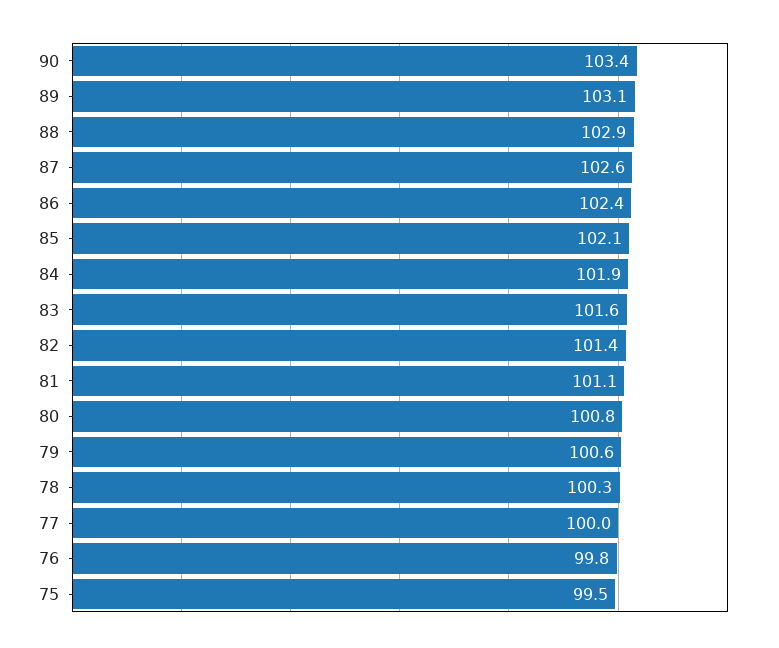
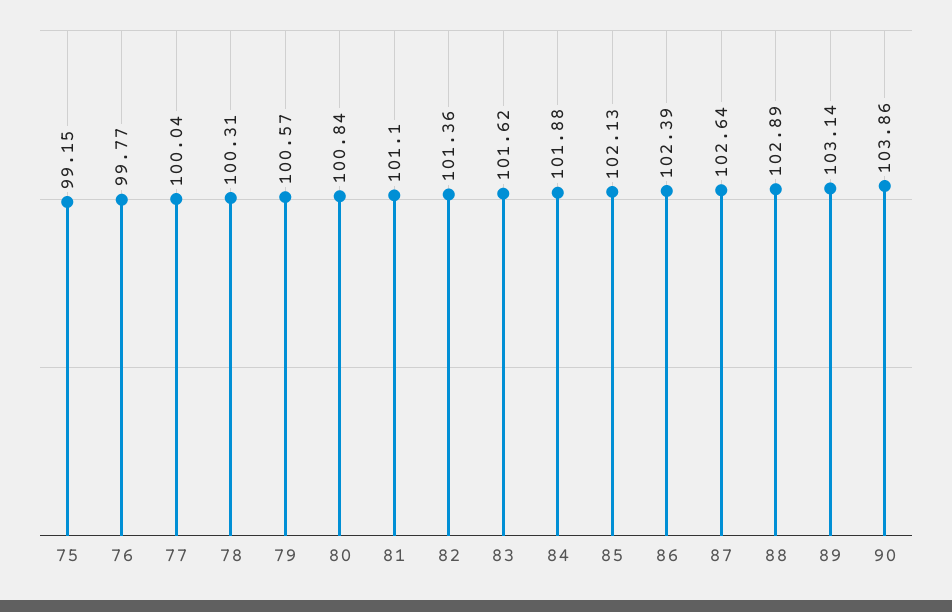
90: 103.4 -> 103.86
75: 99.5 -> 99.15

